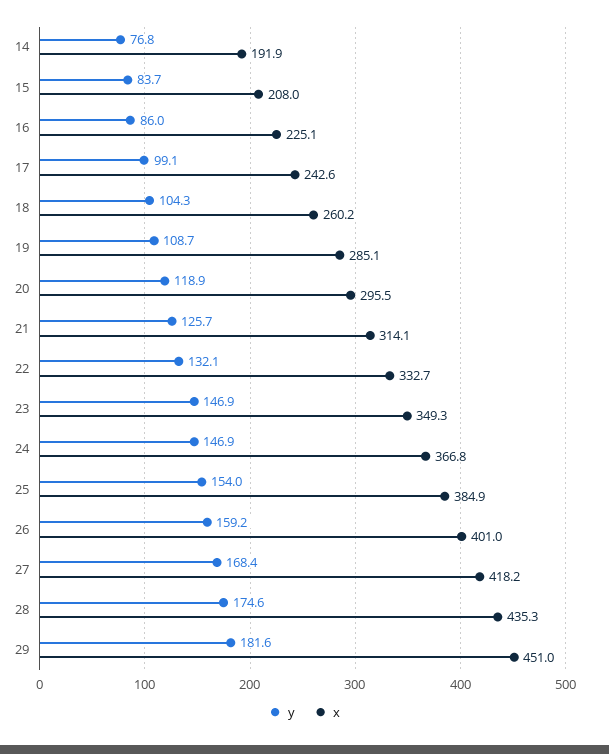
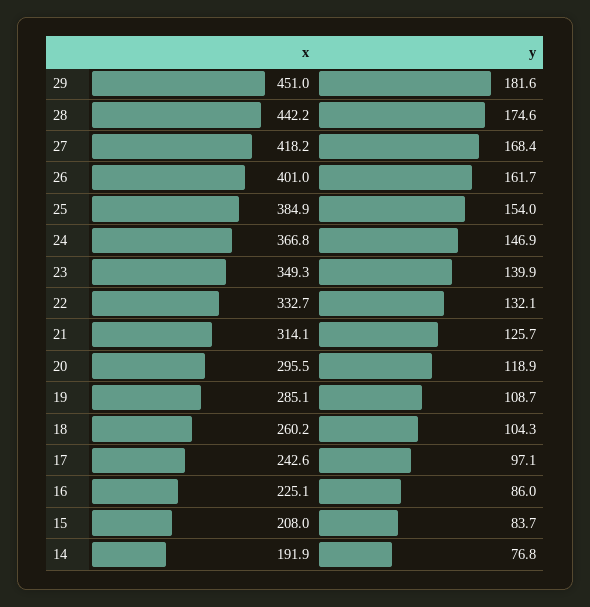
y, 17: 99.1 -> 97.1
y, 23: 146.9 -> 139.9
y, 26: 159.2 -> 161.7
x, 28: 435.3 -> 442.2

